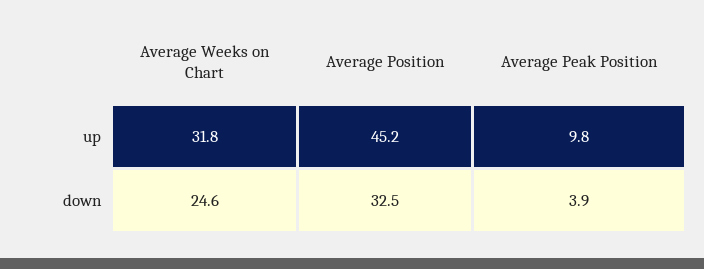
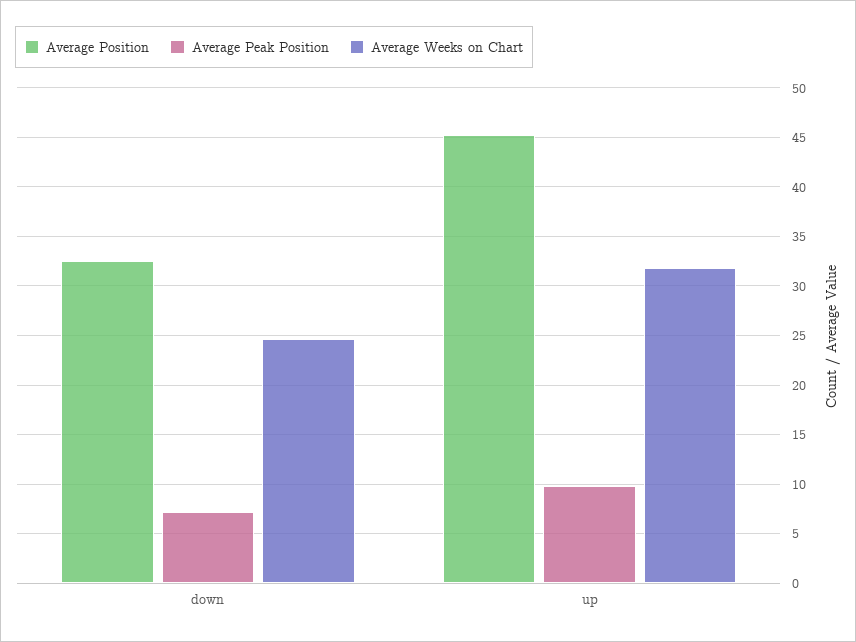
Average Peak Position, down: 3.9 -> 7

